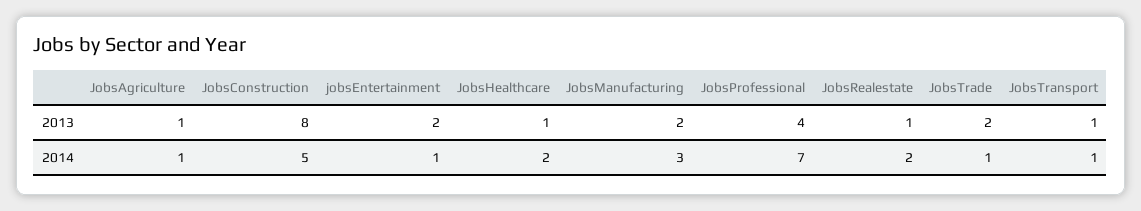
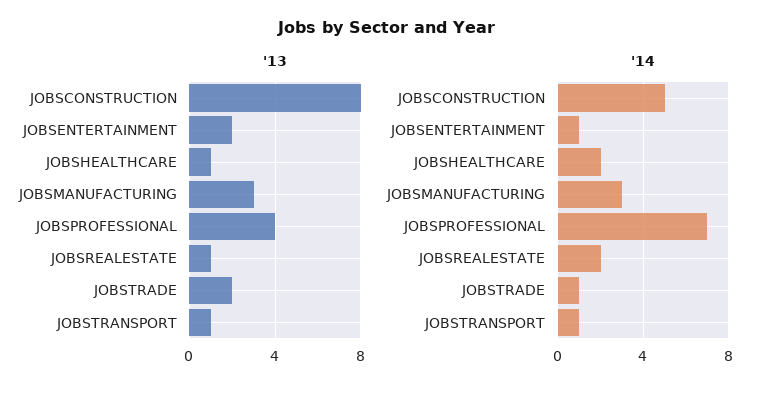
2013, JobsAgriculture: 1 -> none
2013, JobsManufacturing: 2 -> 3
2014, JobsAgriculture: 1 -> none

